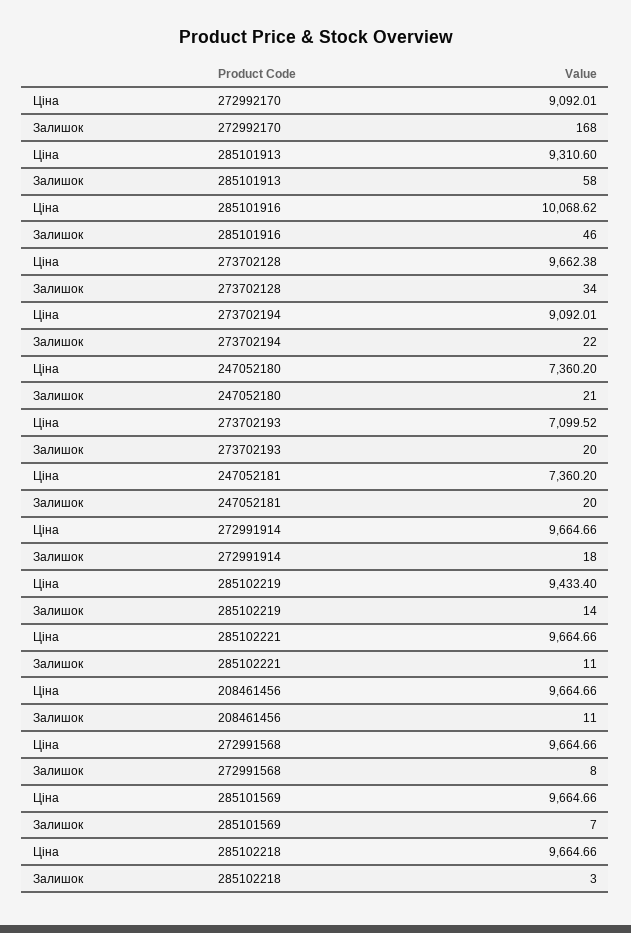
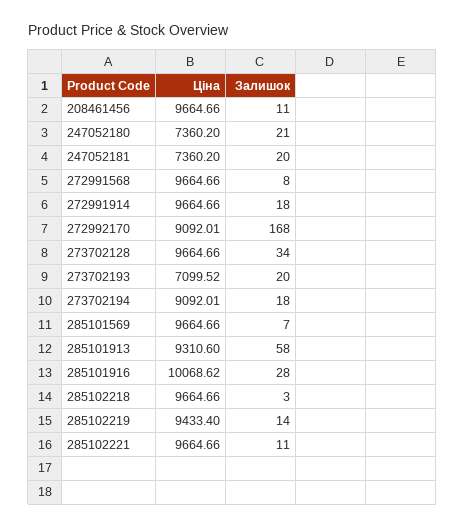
Залишок, 285101916: 46 -> 28
Ціна, 273702128: 9662.38 -> 9664.66
Залишок, 273702194: 22 -> 18

